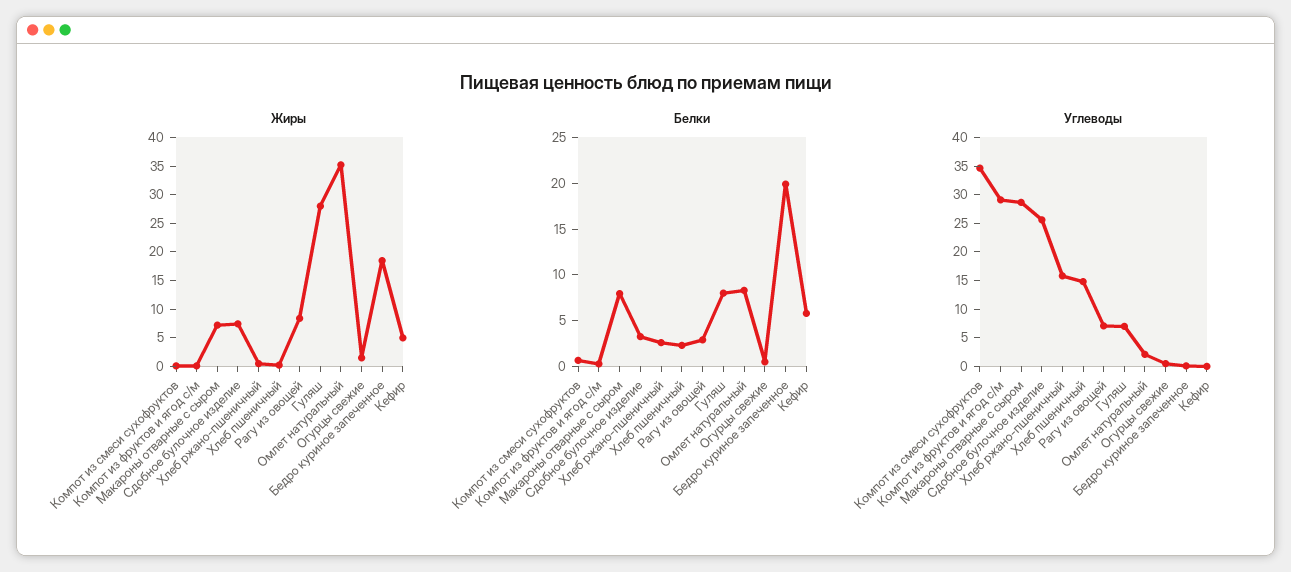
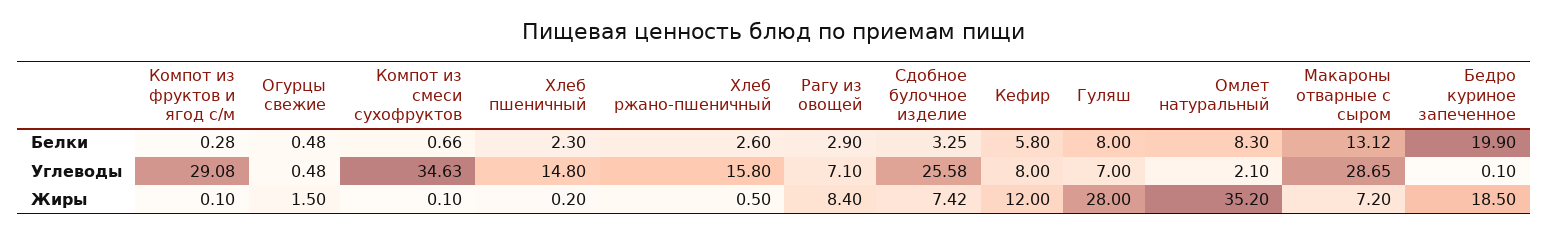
Жиры, Кефир: 5 -> 12
Белки, Макароны отварные с сыром: 8 -> 13.12
Углеводы, Кефир: 0 -> 8

